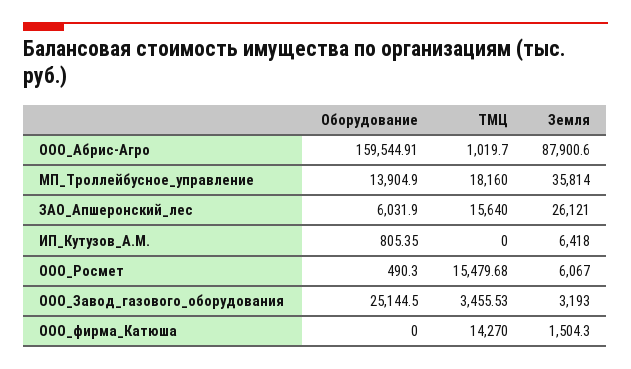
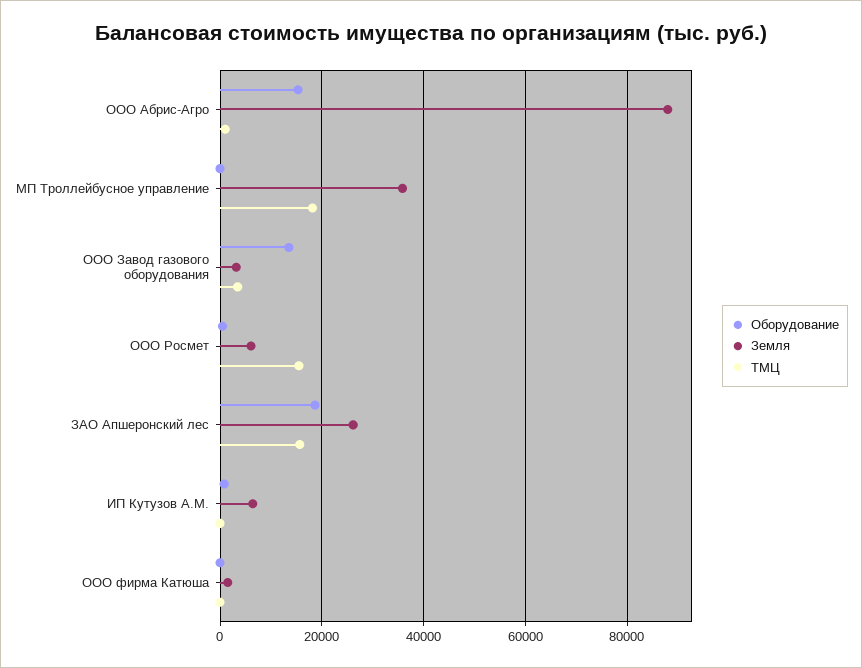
Оборудование, ООО_Абрис-Агро: 159544.91 -> 16000
Оборудование, МП_Троллейбусное_управление: 13904.9 -> 0
Оборудование, ЗАО_Апшеронский_лес: 6031.9 -> 18000
Оборудование, ООО_Завод_газового_оборудования: 25144.5 -> 14000
ТМЦ, ООО_фирма_Катюша: 14270 -> 0

